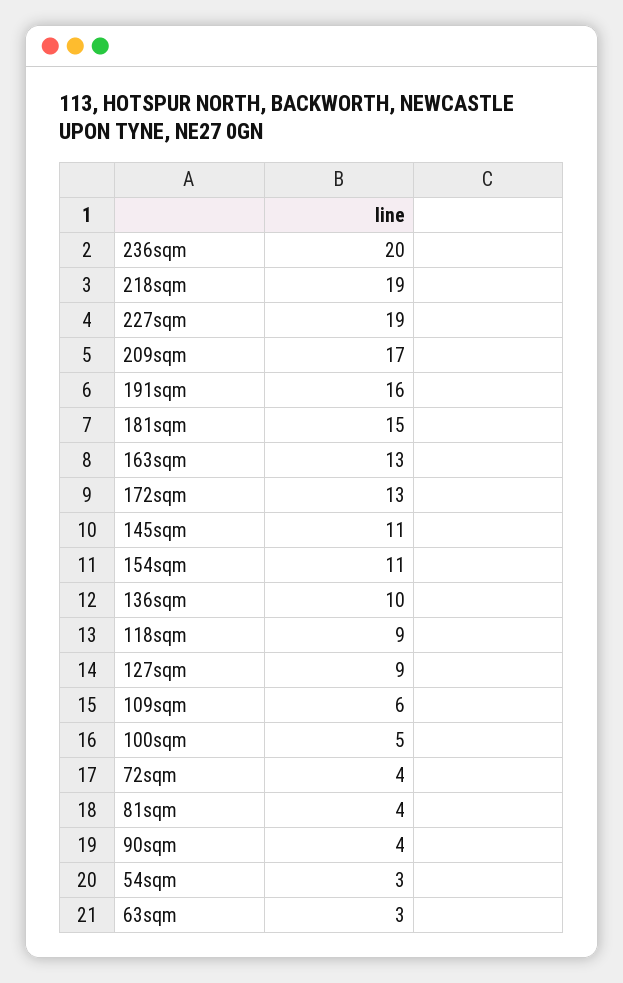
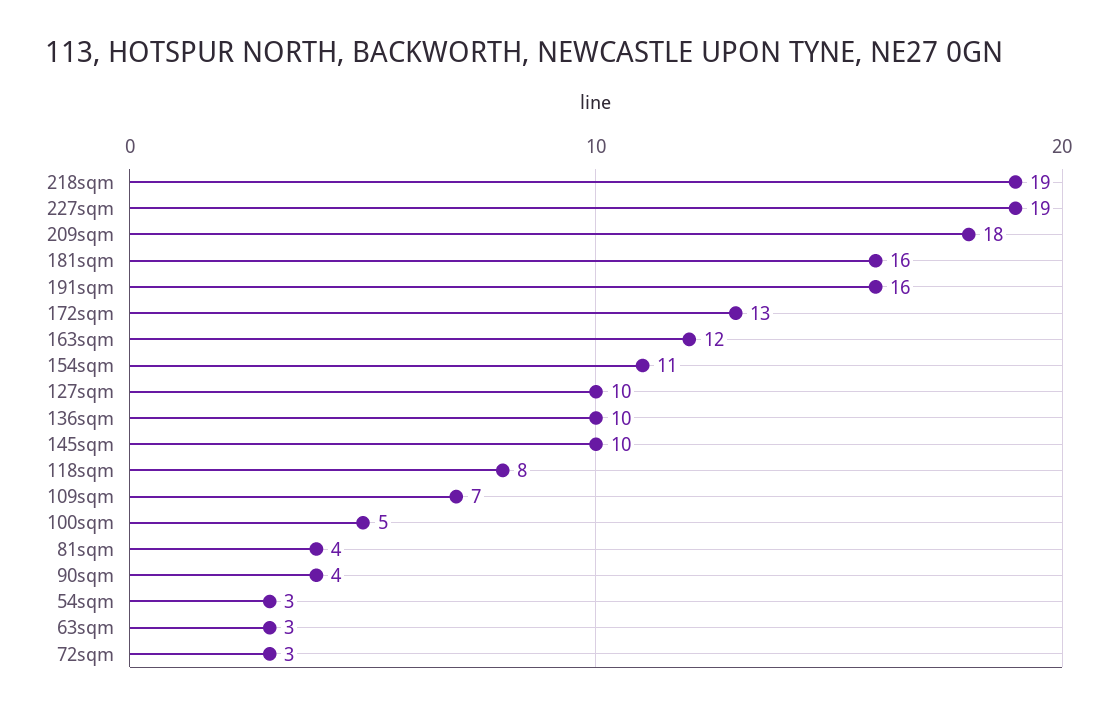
236sqm: 20 -> none
209sqm: 17 -> 18
181sqm: 15 -> 16
163sqm: 13 -> 12
145sqm: 11 -> 10
118sqm: 9 -> 8
127sqm: 9 -> 10
109sqm: 6 -> 7
72sqm: 4 -> 3

